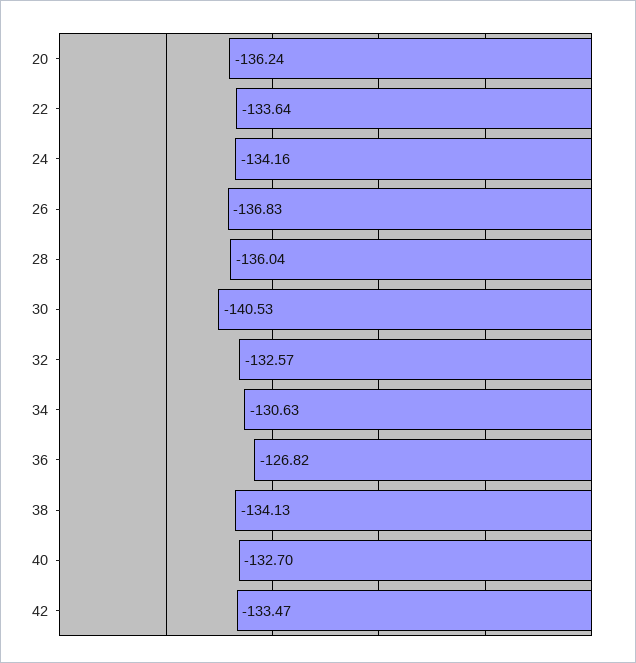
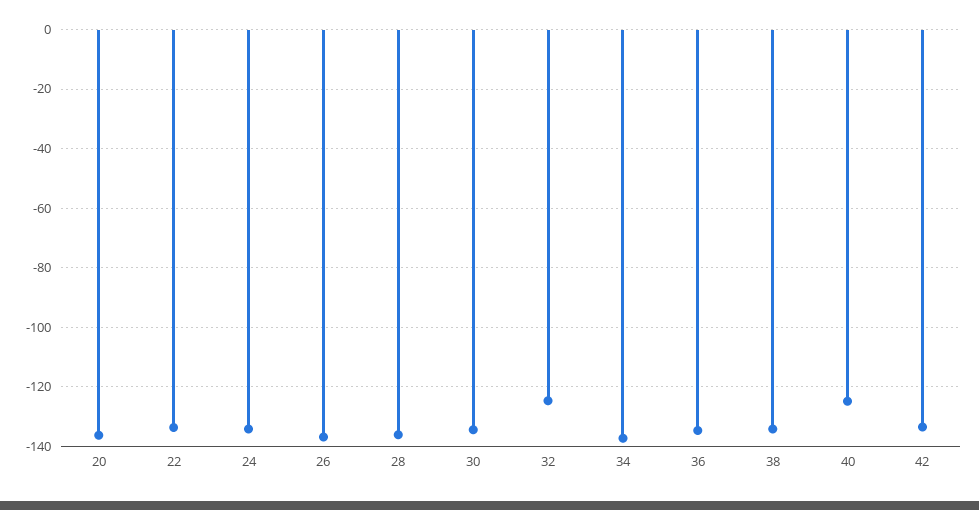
30: -140.53 -> -135
32: -132.57 -> -125
34: -130.63 -> -137.5
36: -126.82 -> -135
40: -132.7 -> -125

